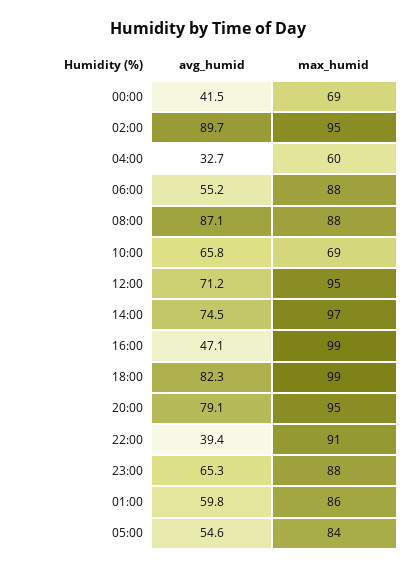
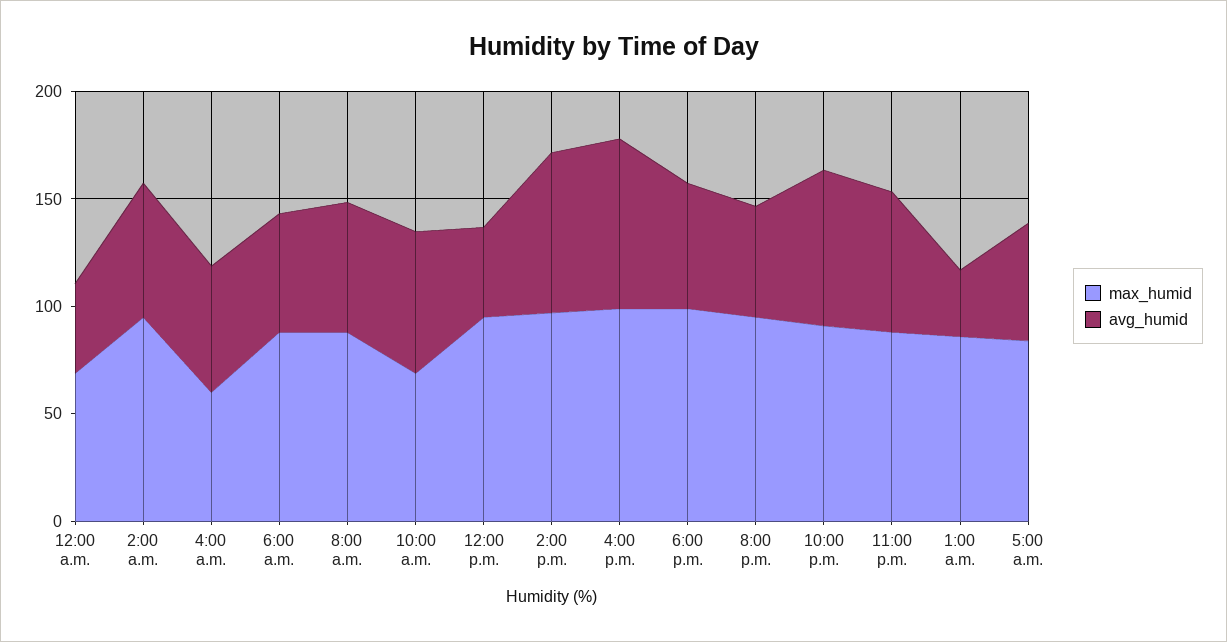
avg_humid, 02:00: 89.7 -> 60
avg_humid, 04:00: 32.7 -> 60
avg_humid, 08:00: 87.1 -> 60
avg_humid, 12:00: 71.2 -> 40
avg_humid, 16:00: 47.1 -> 80
avg_humid, 18:00: 82.3 -> 60
avg_humid, 20:00: 79.1 -> 50
avg_humid, 22:00: 39.4 -> 70
avg_humid, 01:00: 59.8 -> 30

